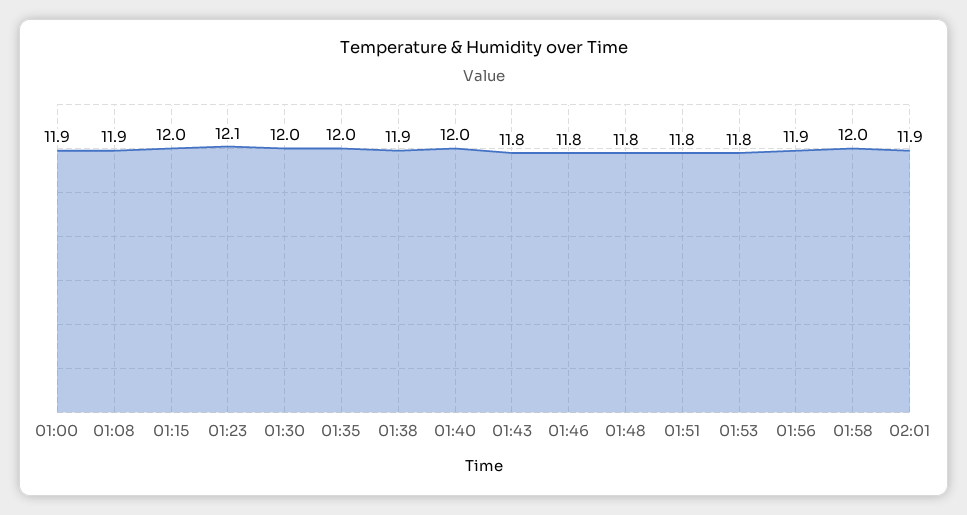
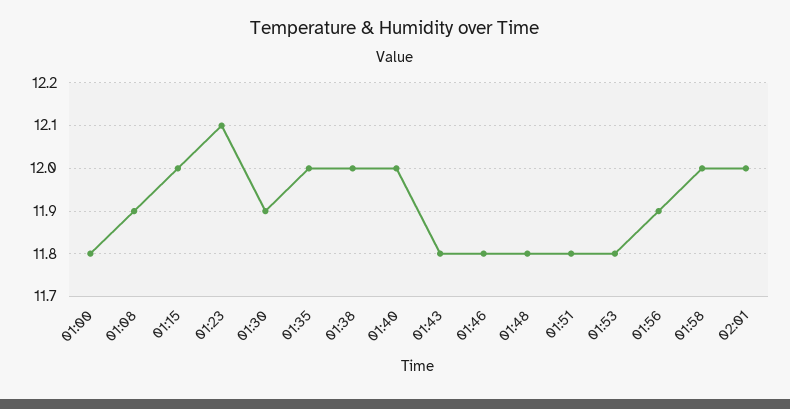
01:00: 11.9 -> 11.8
01:30: 12 -> 11.9
01:38: 11.9 -> 12
02:01: 11.9 -> 12

